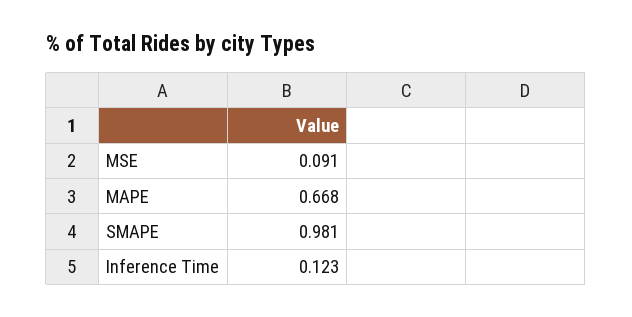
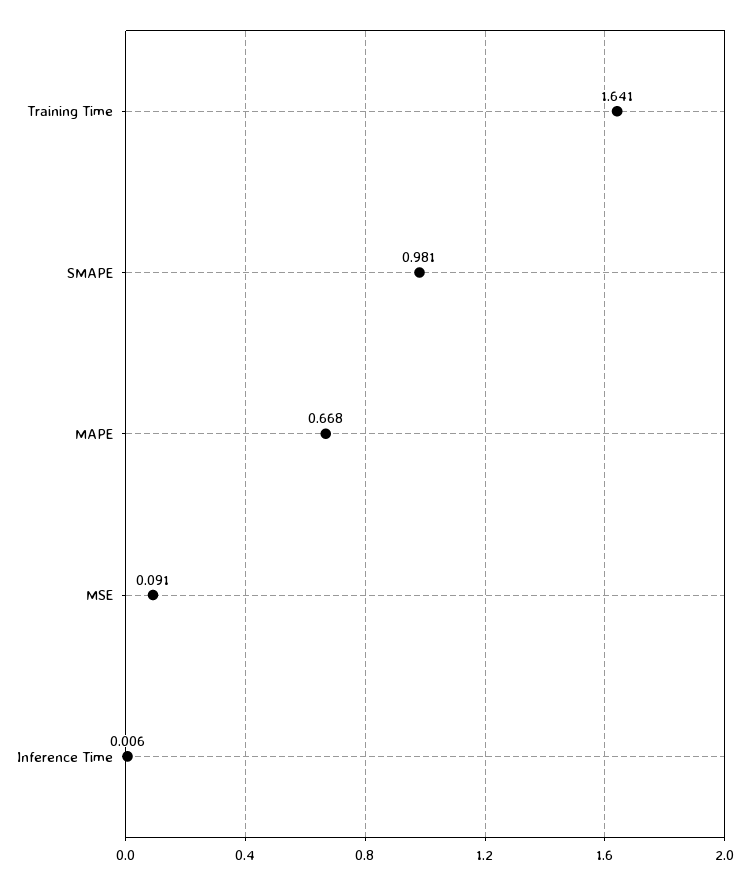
Inference Time: 0.123 -> 0.006
Training Time: none -> 1.641

